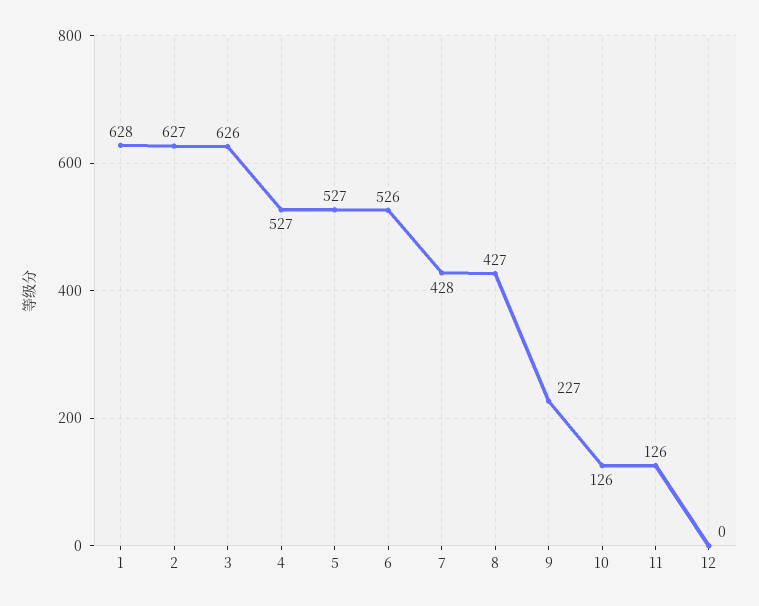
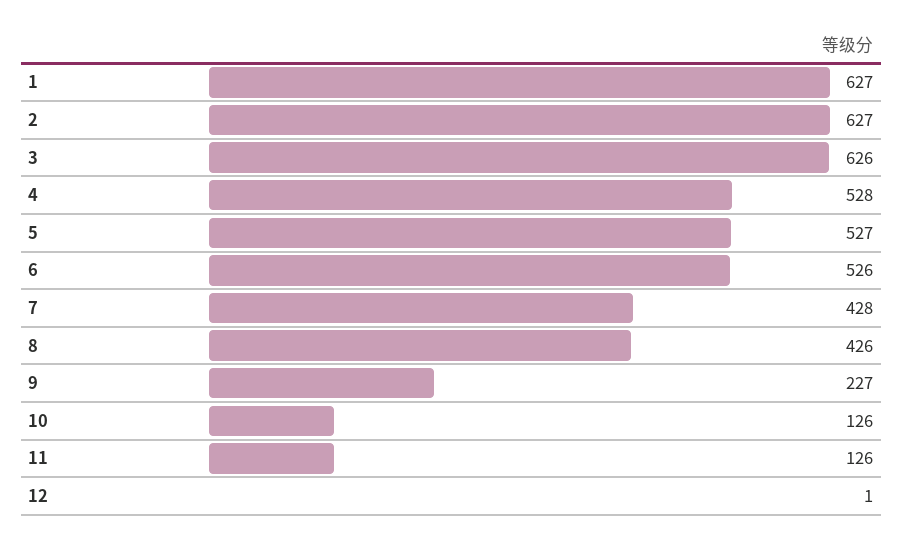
1: 628 -> 627
4: 527 -> 528
8: 427 -> 426
12: 0 -> 1

